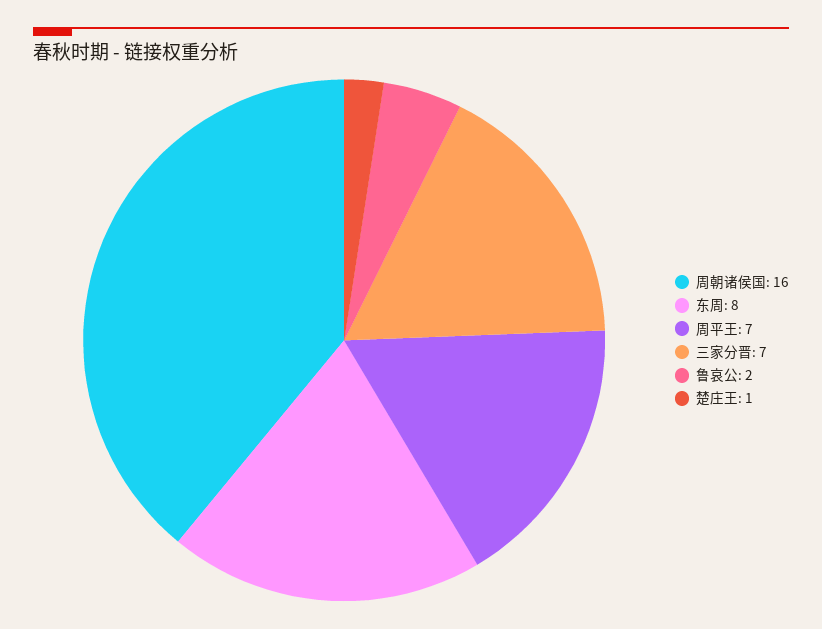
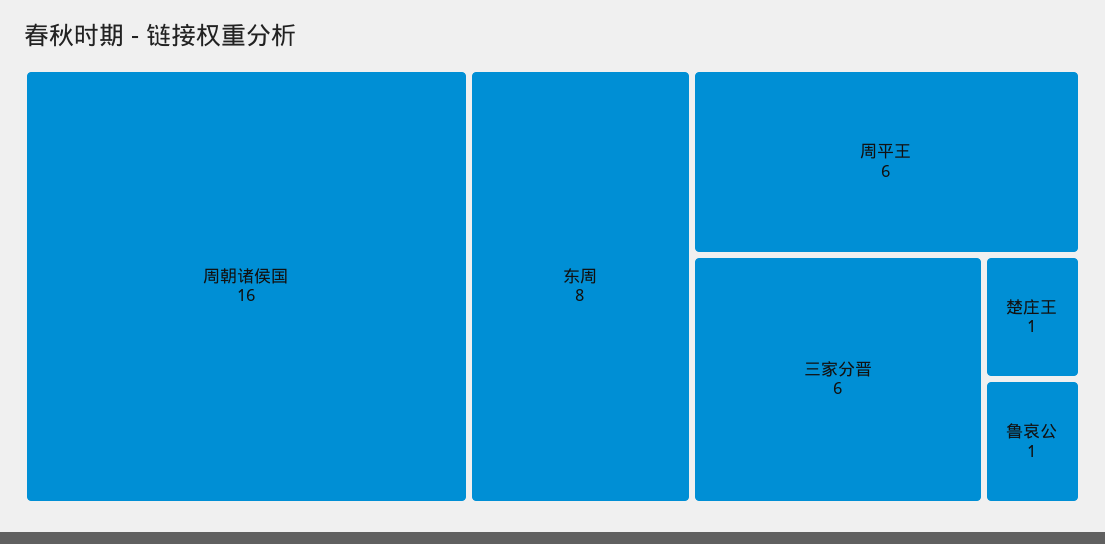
周平王: 7 -> 6
三家分晋: 7 -> 6
鲁哀公: 2 -> 1

